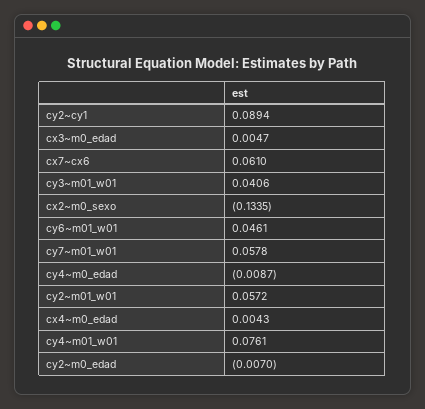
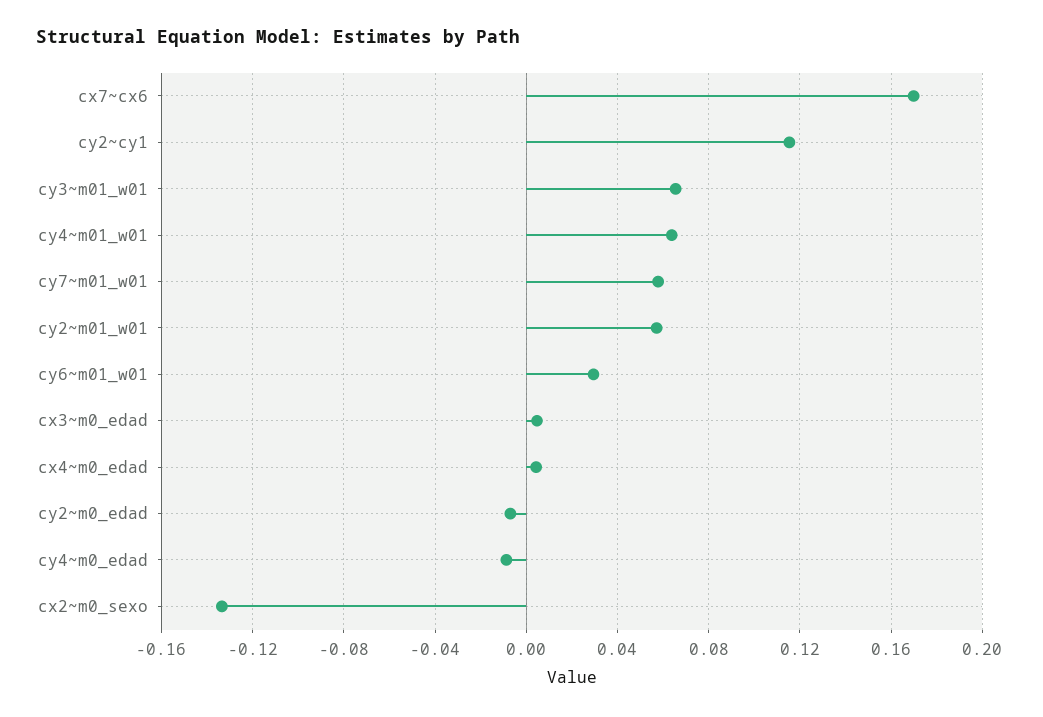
cy2~cy1: 0.0894 -> 0.115
cx7~cx6: 0.061 -> 0.17
cy3~m01_w01: 0.0406 -> 0.065
cy6~m01_w01: 0.0461 -> 0.03
cy4~m01_w01: 0.0761 -> 0.065

